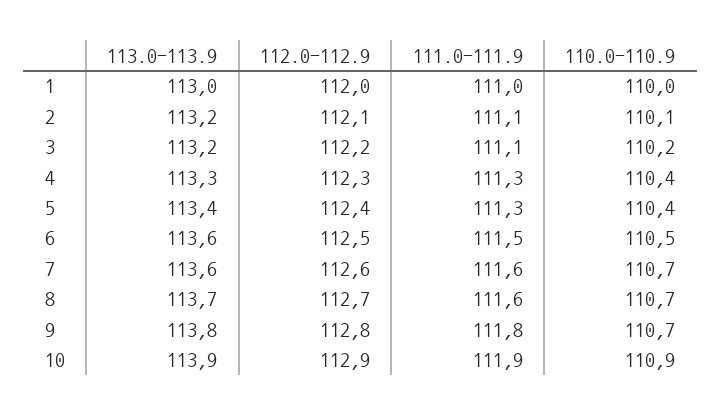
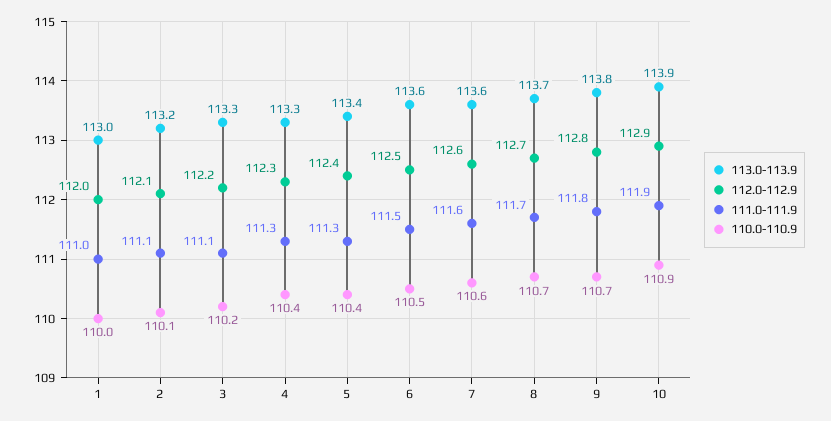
113.0-113.9, 3: 113.2 -> 113.3
110.0-110.9, 7: 110.7 -> 110.6
111.0-111.9, 8: 111.6 -> 111.7

